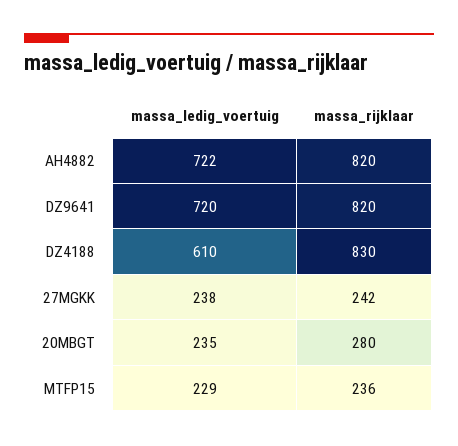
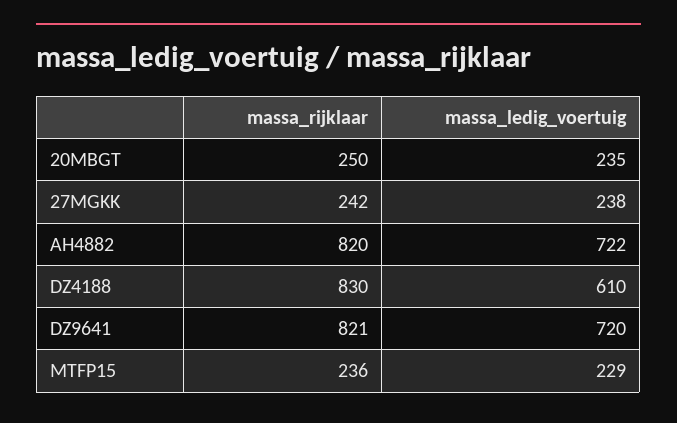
massa_rijklaar, DZ9641: 820 -> 821
massa_rijklaar, 20MBGT: 280 -> 250

